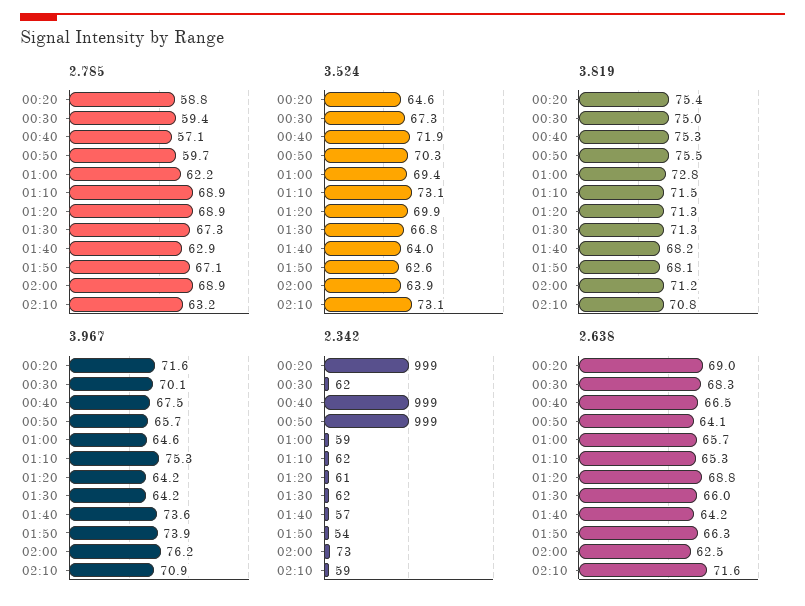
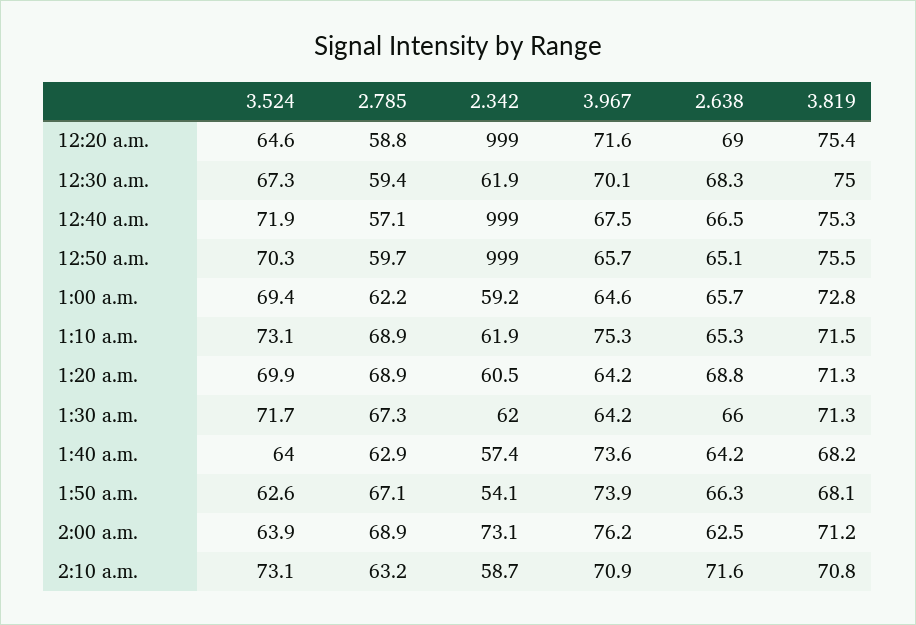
3.524, 01:30: 66.8 -> 71.7
2.638, 00:50: 64.1 -> 65.1

